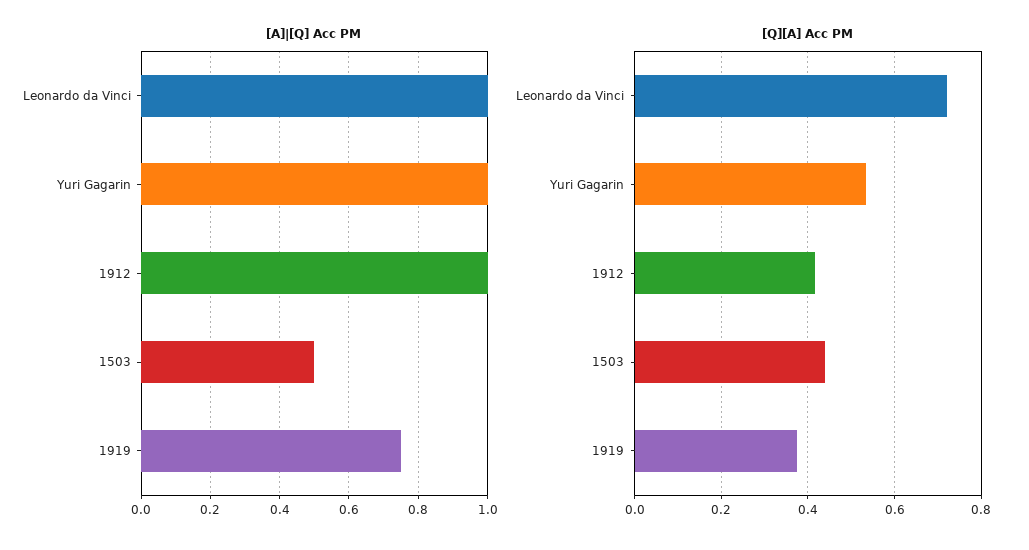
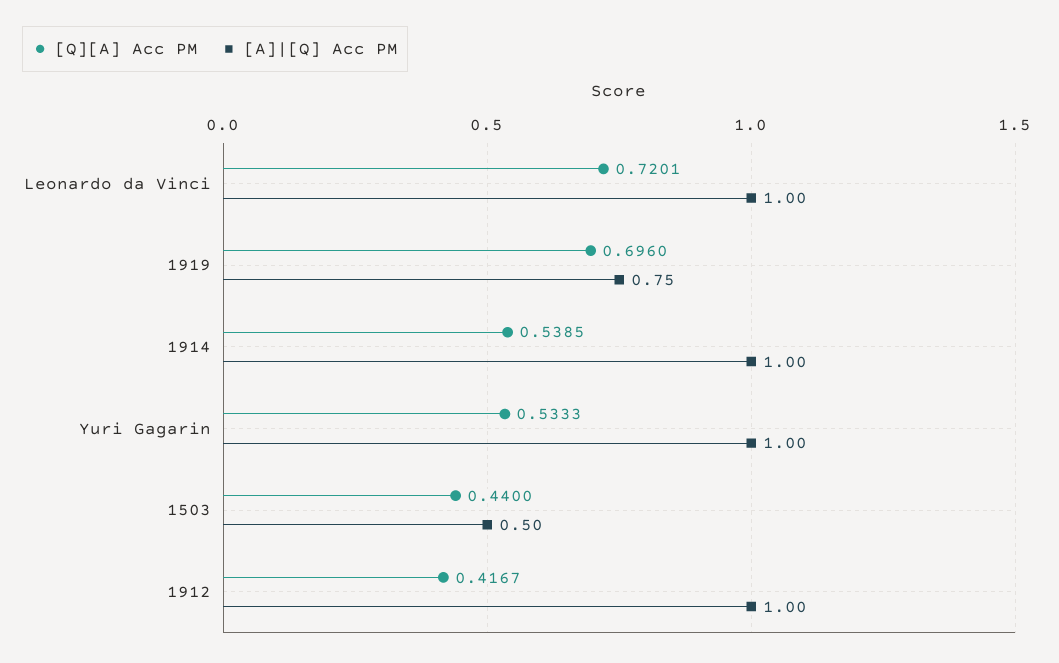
[Q][A] Acc PM, 1919: 0.38 -> 0.696
[Q][A] Acc PM, 1914: none -> 0.5385
[A]|[Q] Acc PM, 1914: none -> 1

